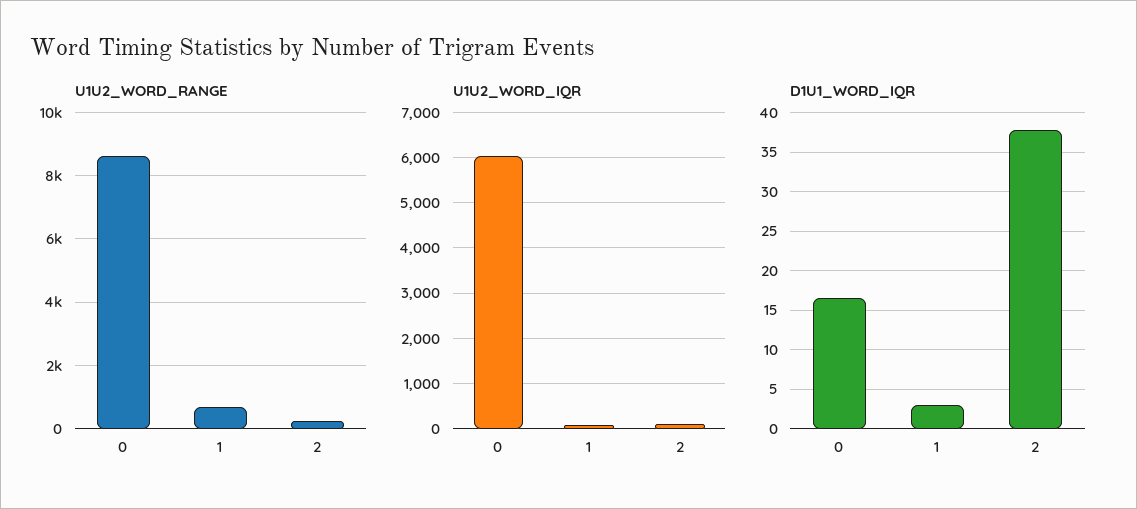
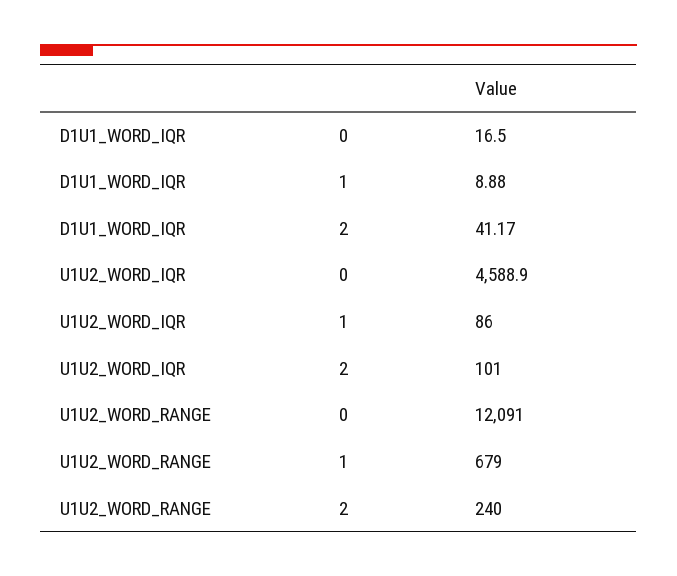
U1U2_WORD_RANGE, 0: 8600 -> 12091
U1U2_WORD_IQR, 0: 6000 -> 4588.9
D1U1_WORD_IQR, 1: 3 -> 8.88
D1U1_WORD_IQR, 2: 38 -> 41.17

